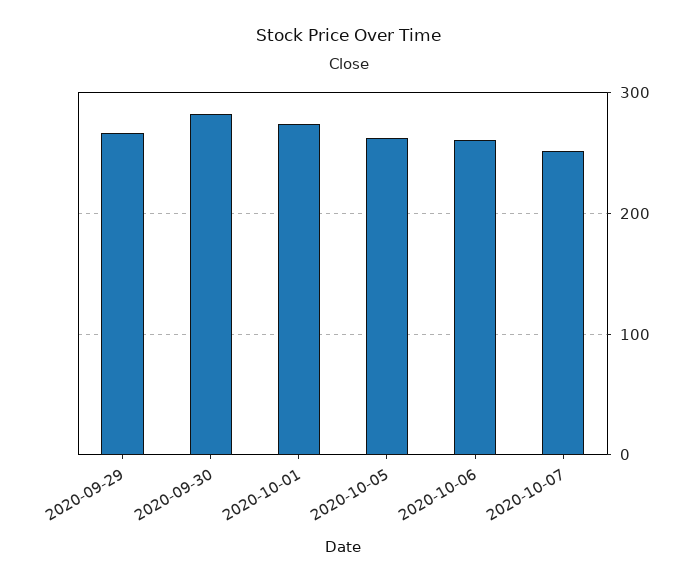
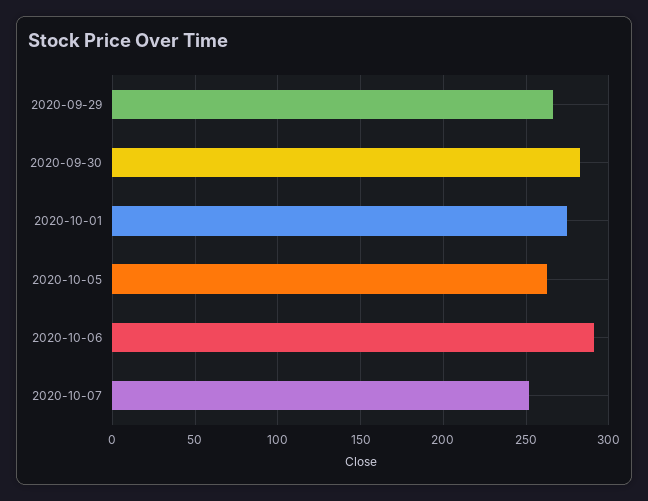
2020-10-06: 260 -> 290

